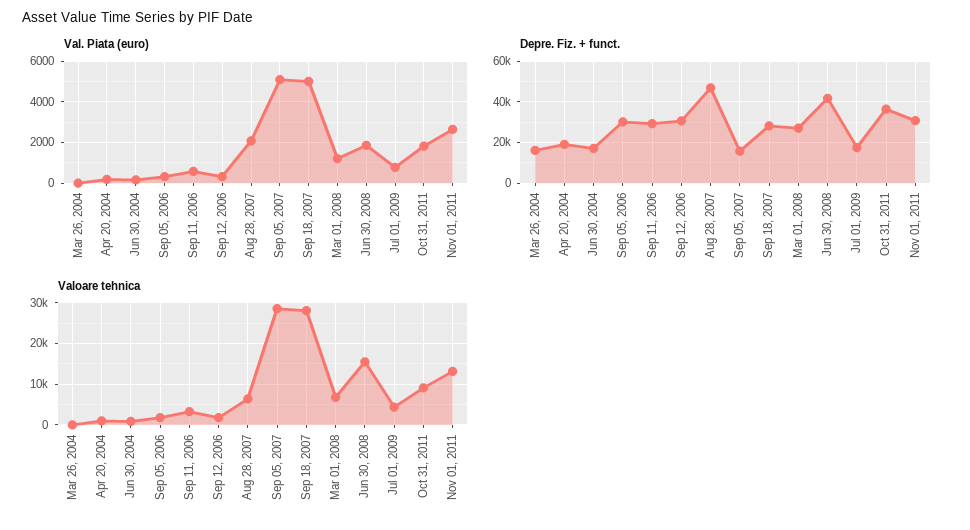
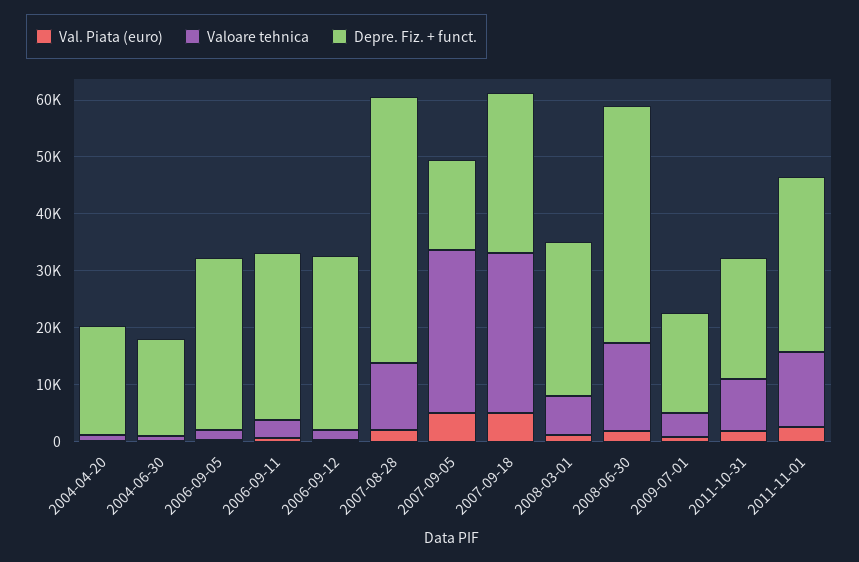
Val. Piata (euro), Mar 26, 2004: 0 -> none
Depre. Fiz. + funct., Mar 26, 2004: 15000 -> none
Depre. Fiz. + funct., Oct 31, 2011: 35000 -> 22000
Valoare tehnica, Mar 26, 2004: 0 -> none
Valoare tehnica, Aug 28, 2007: 6000 -> 12000

